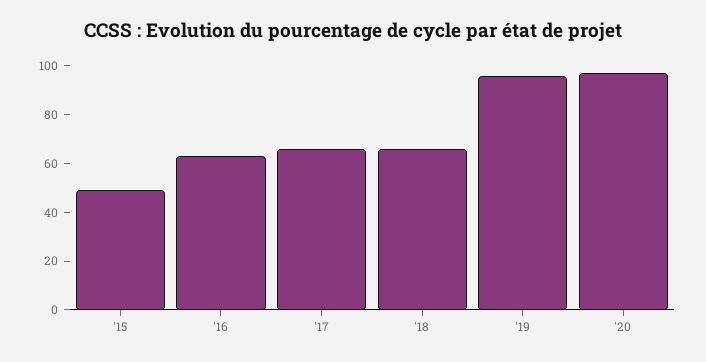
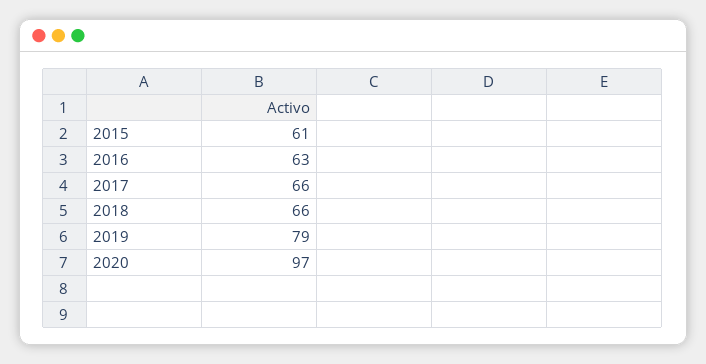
'15: 50 -> 61
'19: 95 -> 79

